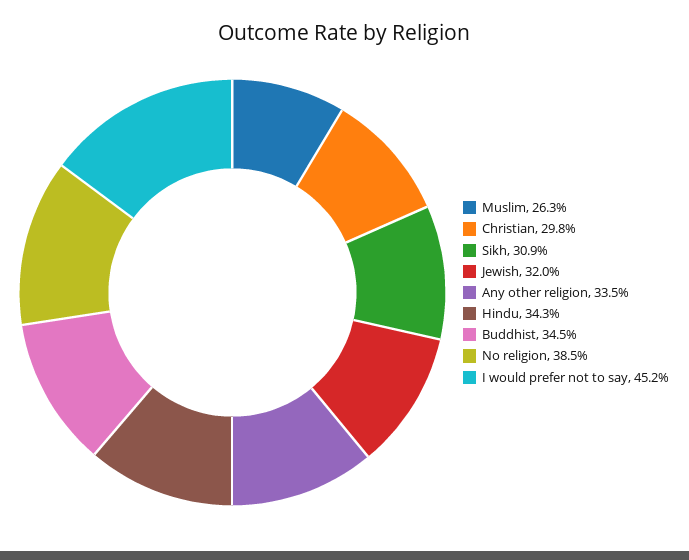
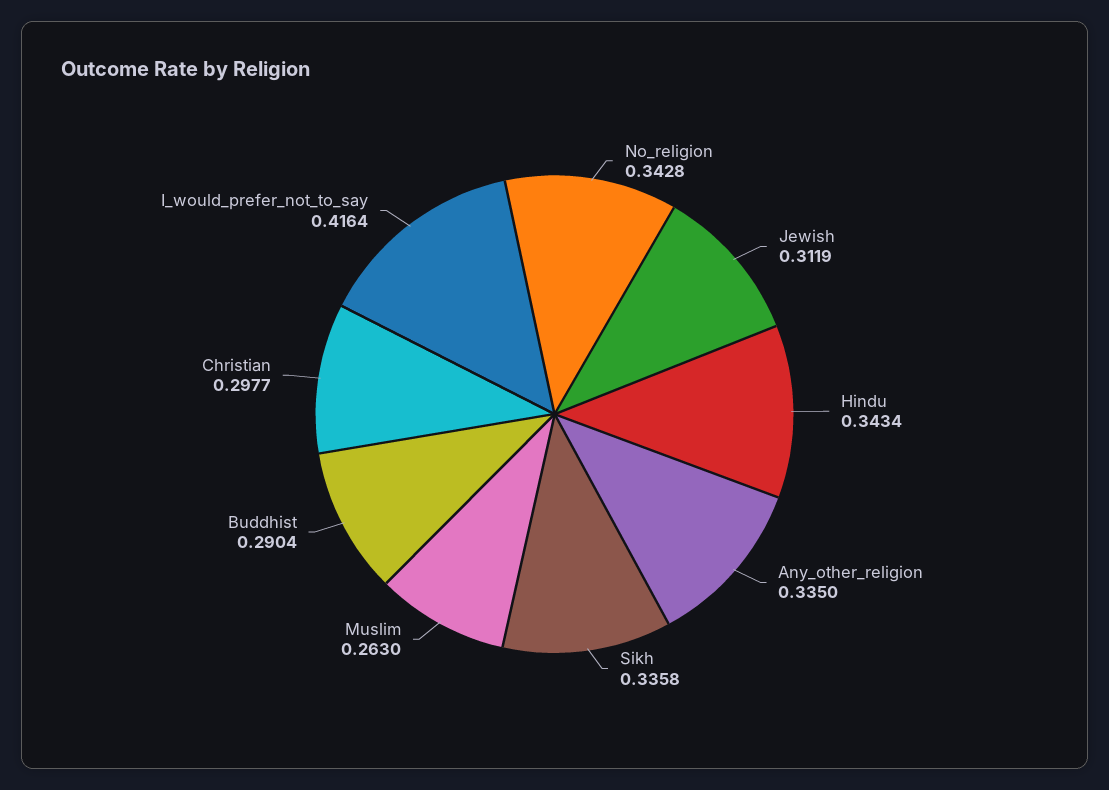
Sikh: 0.309 -> 0.3358
Jewish: 0.32 -> 0.3119
Buddhist: 0.345 -> 0.2904
No religion: 0.385 -> 0.3428
I would prefer not to say: 0.452 -> 0.4164

